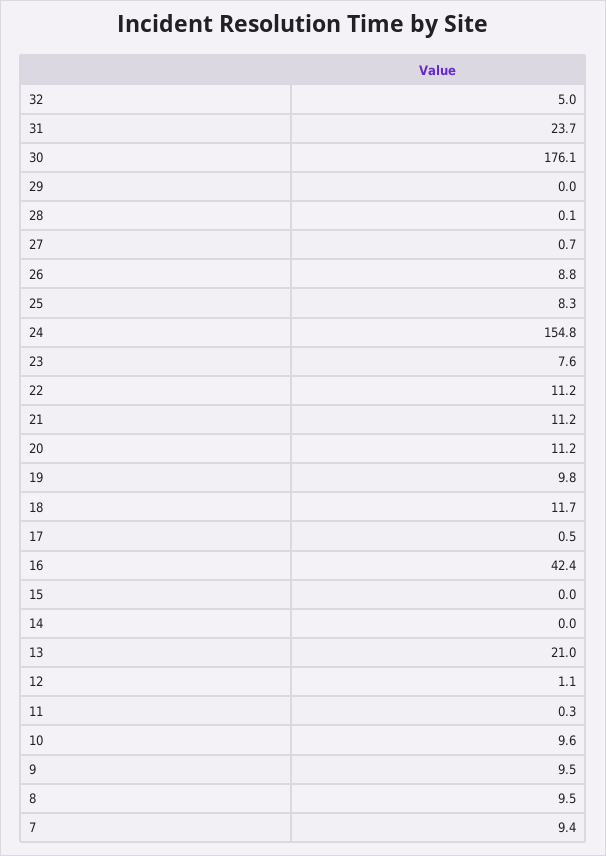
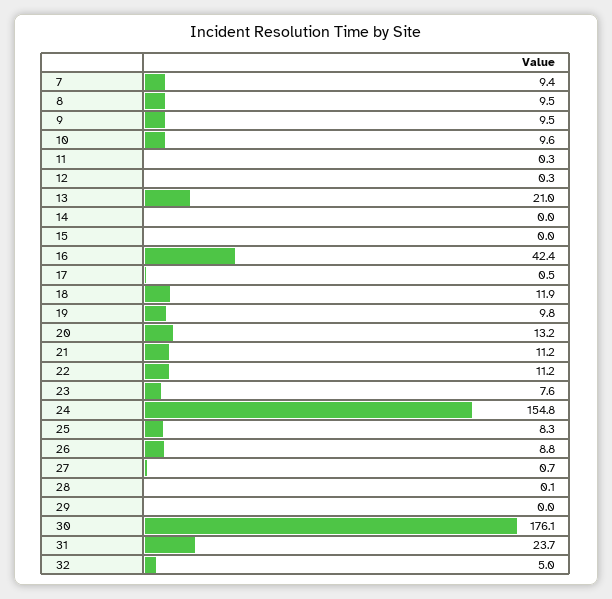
20: 11.2 -> 13.2
18: 11.7 -> 11.9
12: 1.1 -> 0.3

